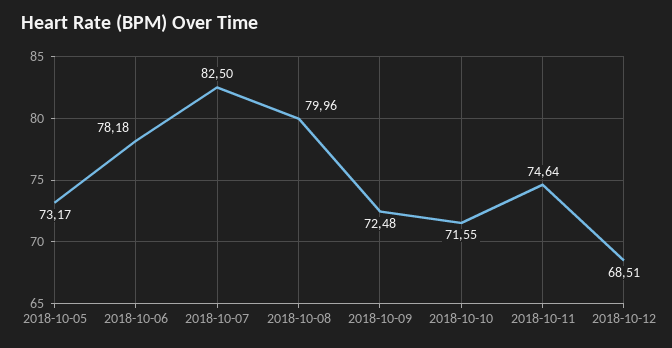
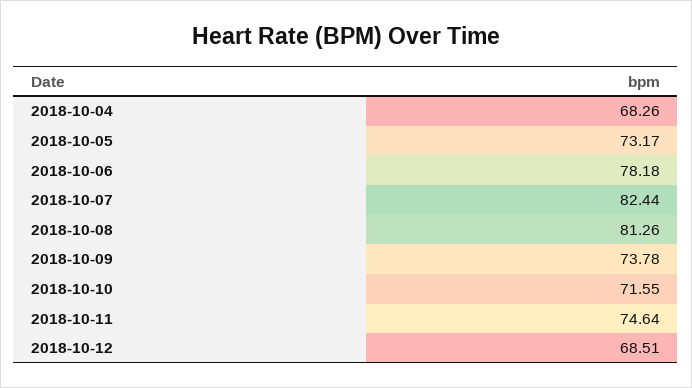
2018-10-07: 82.5 -> 82.44
2018-10-08: 79.96 -> 81.26
2018-10-09: 72.48 -> 73.78
2018-10-04: none -> 68.26

